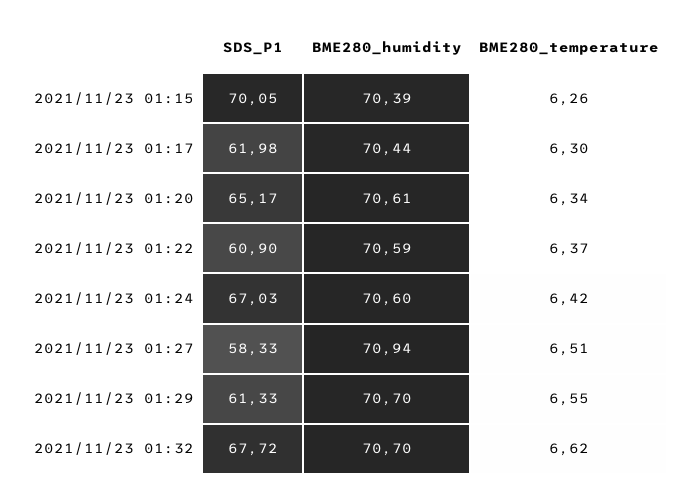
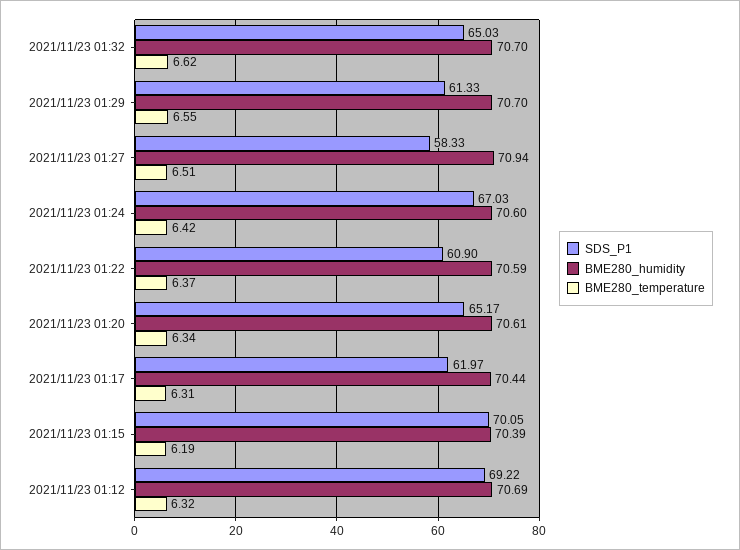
BME280_temperature, 2021/11/23 01:15: 6.26 -> 6.19
SDS_P1, 2021/11/23 01:17: 61.98 -> 61.97
BME280_temperature, 2021/11/23 01:17: 6.3 -> 6.31
SDS_P1, 2021/11/23 01:32: 67.72 -> 65.03
SDS_P1, 2021/11/23 01:12: none -> 69.22
BME280_humidity, 2021/11/23 01:12: none -> 70.69
BME280_temperature, 2021/11/23 01:12: none -> 6.32

